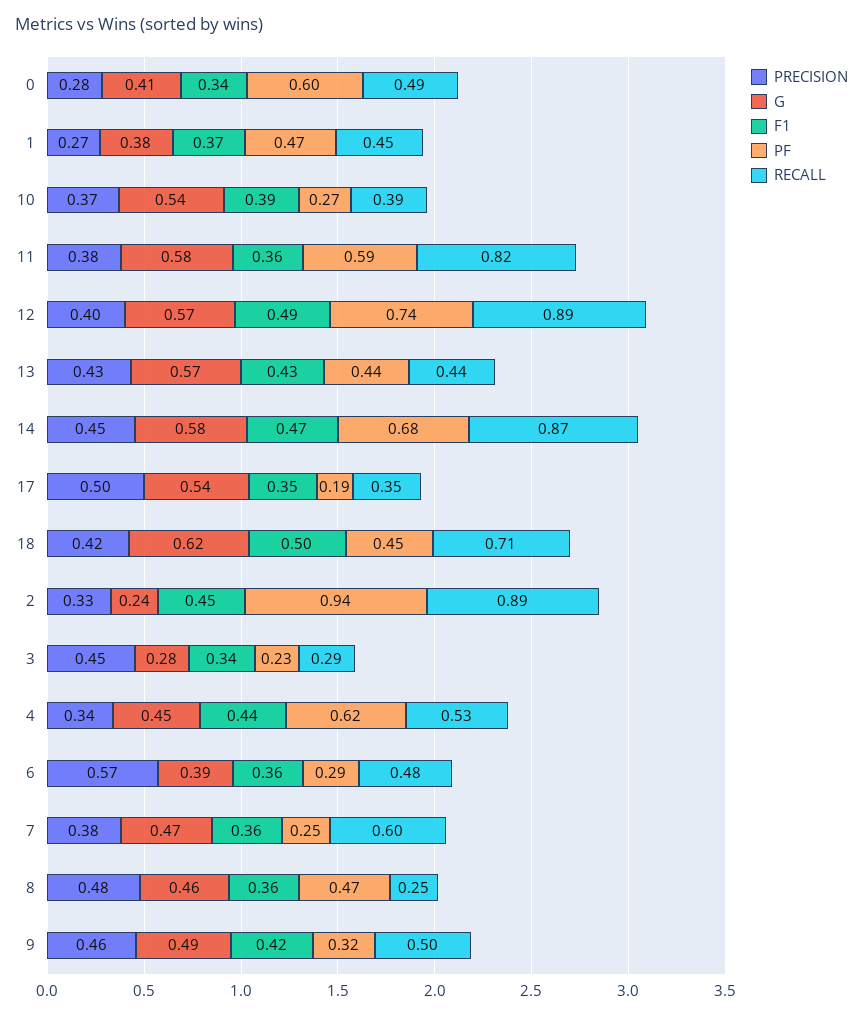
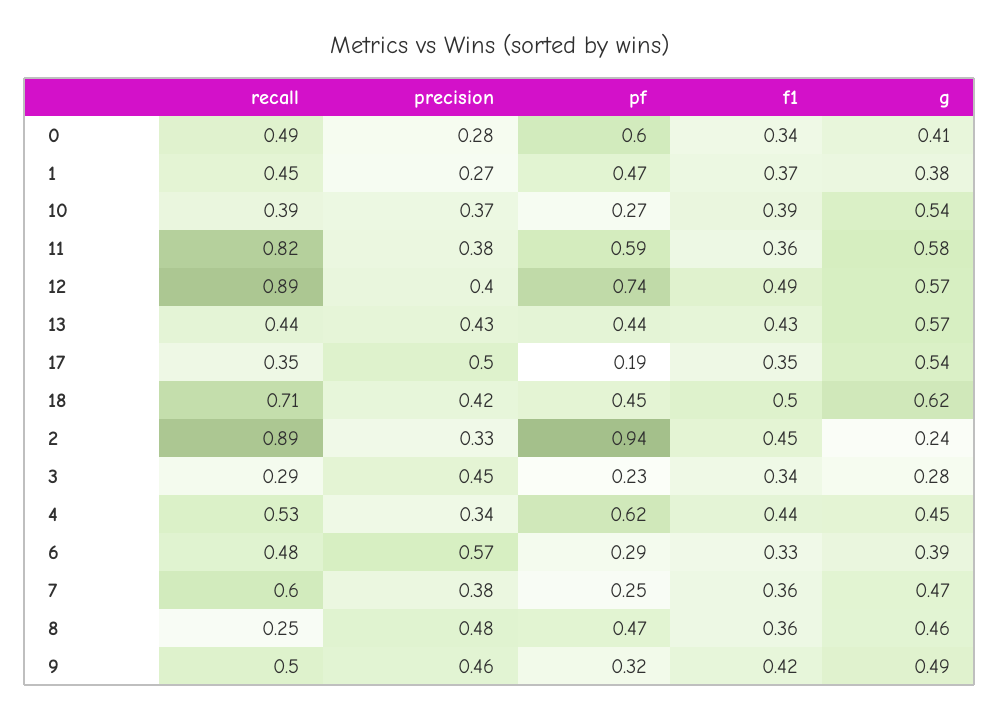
PRECISION, 14: 0.45 -> none
G, 14: 0.58 -> none
F1, 14: 0.47 -> none
PF, 14: 0.68 -> none
RECALL, 14: 0.87 -> none
F1, 6: 0.36 -> 0.33

